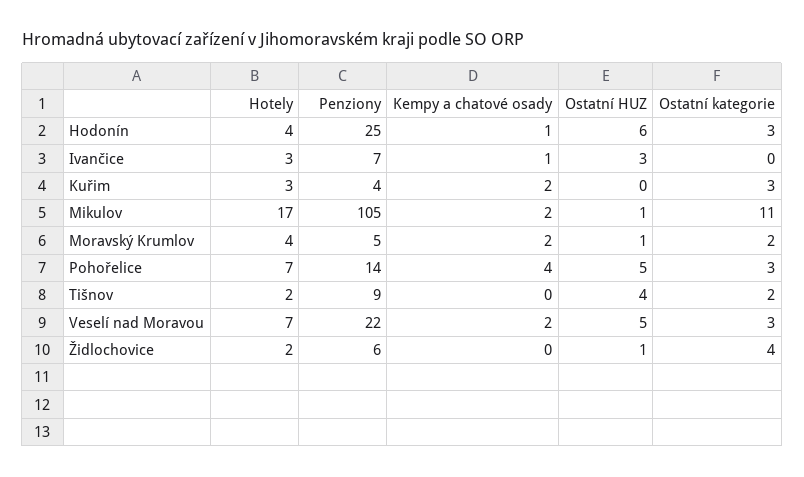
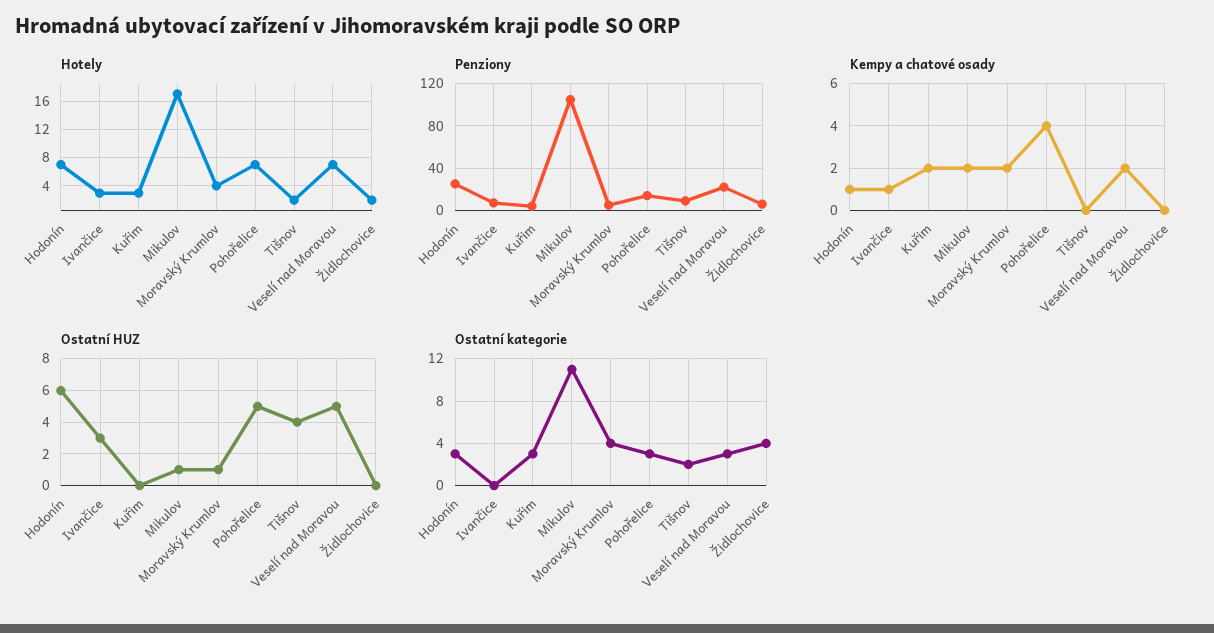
Hotely, Hodonín: 4 -> 7
Ostatní kategorie, Moravský Krumlov: 2 -> 4
Ostatní HUZ, Židlochovice: 1 -> 0

